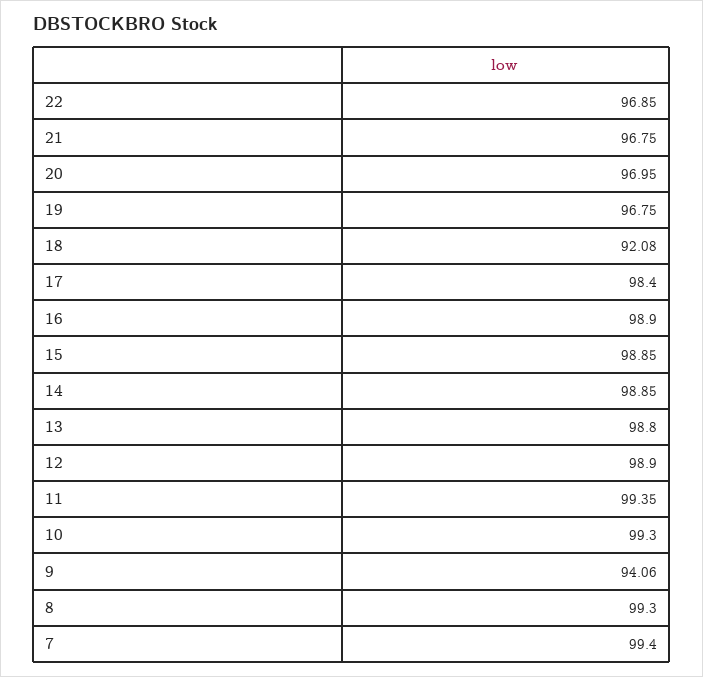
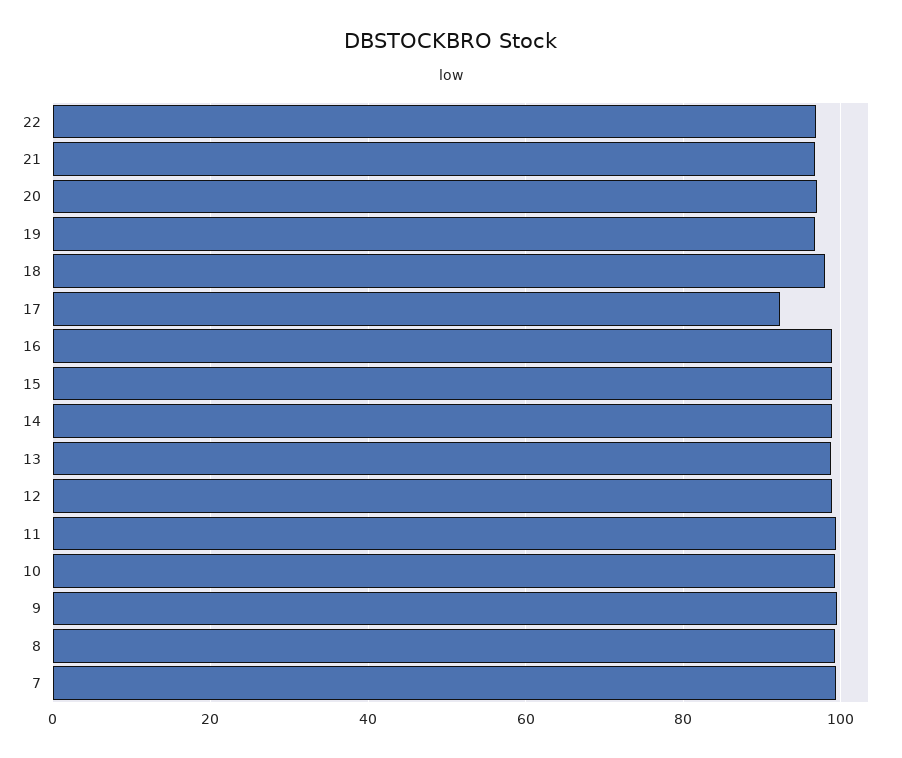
18: 92.08 -> 98
17: 98.4 -> 92
9: 94.06 -> 100

